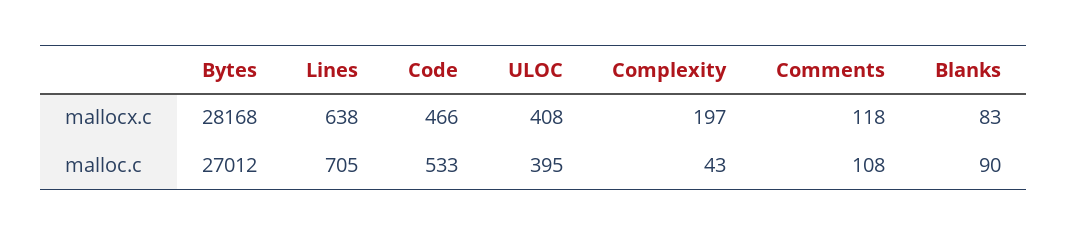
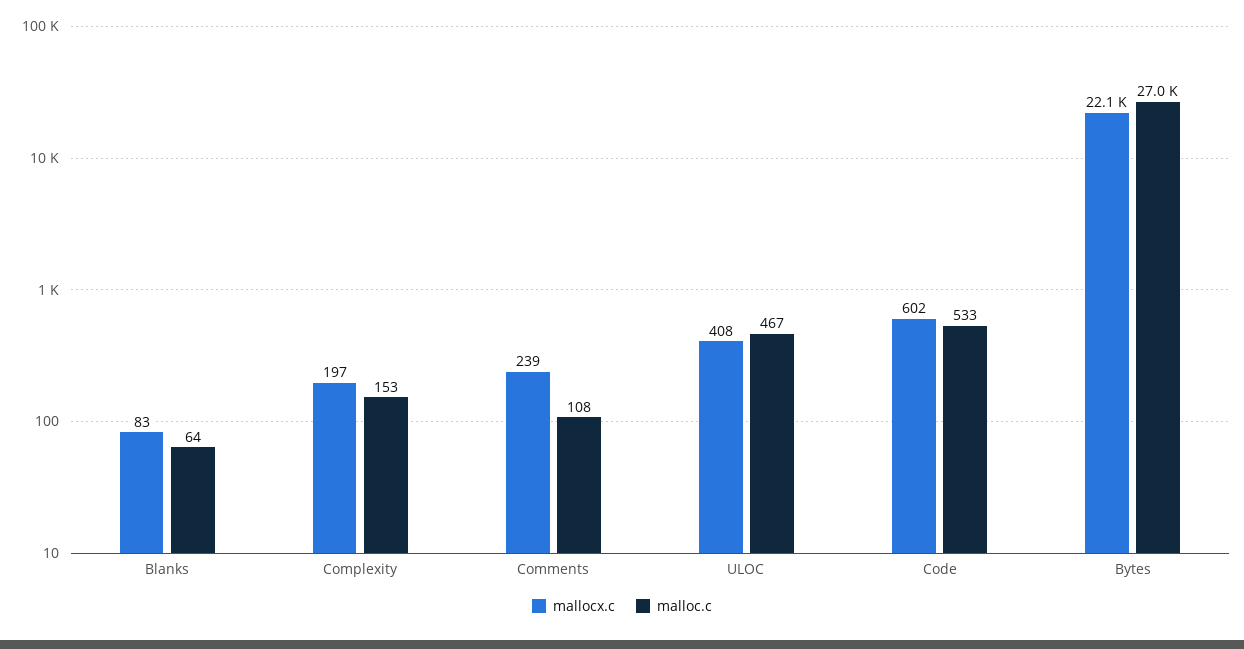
mallocx.c, Bytes: 28168 -> 22100
mallocx.c, Lines: 638 -> none
mallocx.c, Code: 466 -> 602
mallocx.c, Comments: 118 -> 239
malloc.c, Lines: 705 -> none
malloc.c, ULOC: 395 -> 467
malloc.c, Complexity: 43 -> 153
malloc.c, Blanks: 90 -> 64

